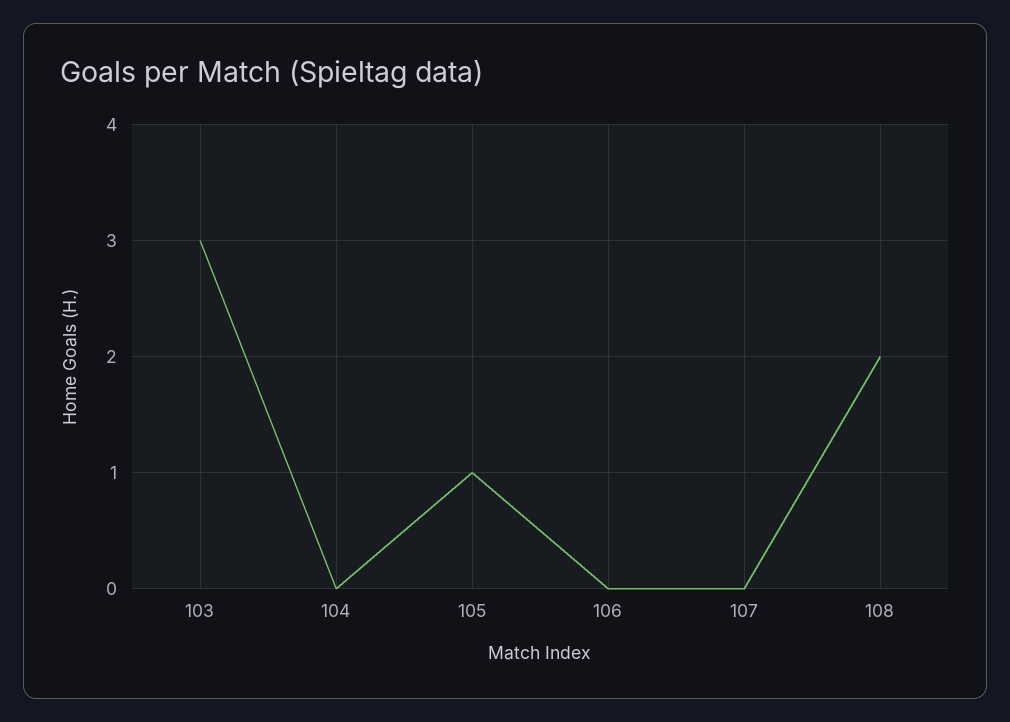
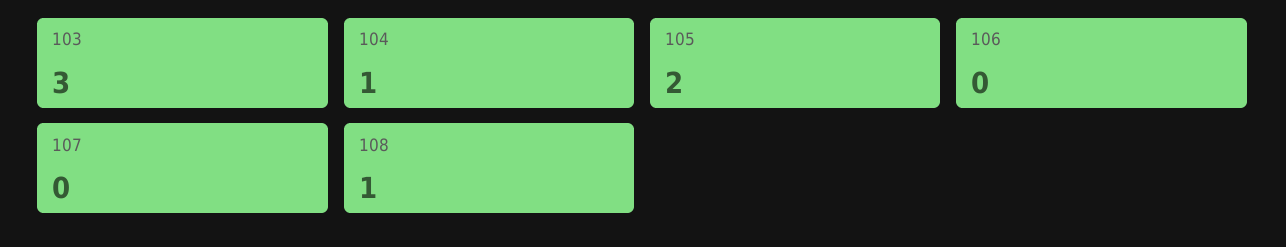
104: 0 -> 1
105: 1 -> 2
108: 2 -> 1

